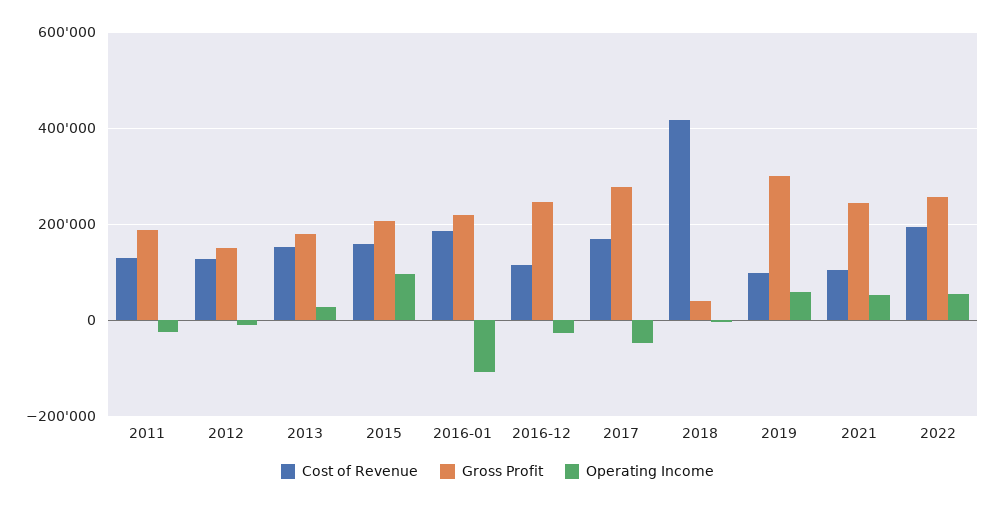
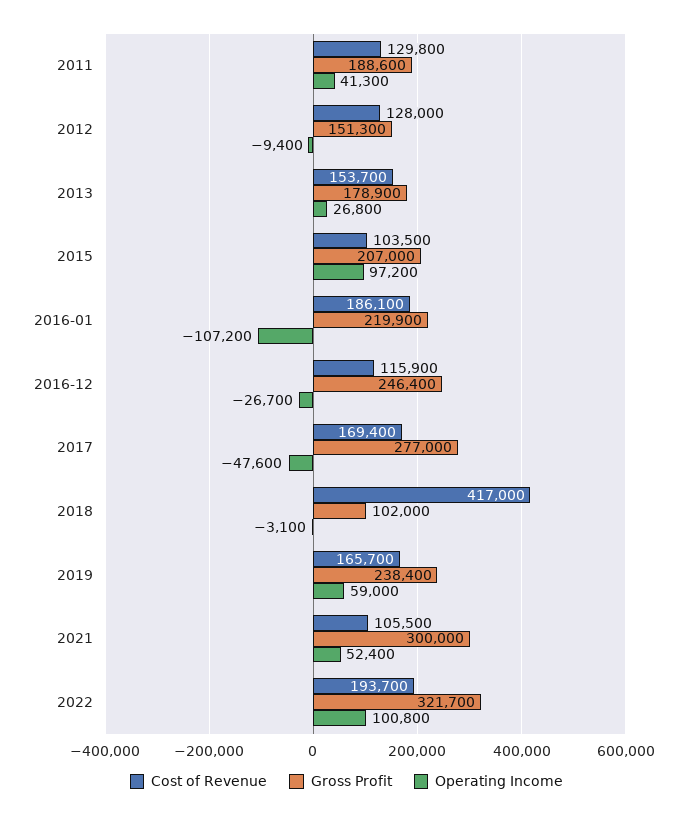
Operating Income, 2011: -20000 -> 41300
Cost of Revenue, 2015: 160000 -> 103500
Gross Profit, 2018: 40000 -> 102000
Cost of Revenue, 2019: 100000 -> 165700
Gross Profit, 2019: 300000 -> 238400
Gross Profit, 2021: 240000 -> 300000
Gross Profit, 2022: 260000 -> 321700
Operating Income, 2022: 60000 -> 100800

